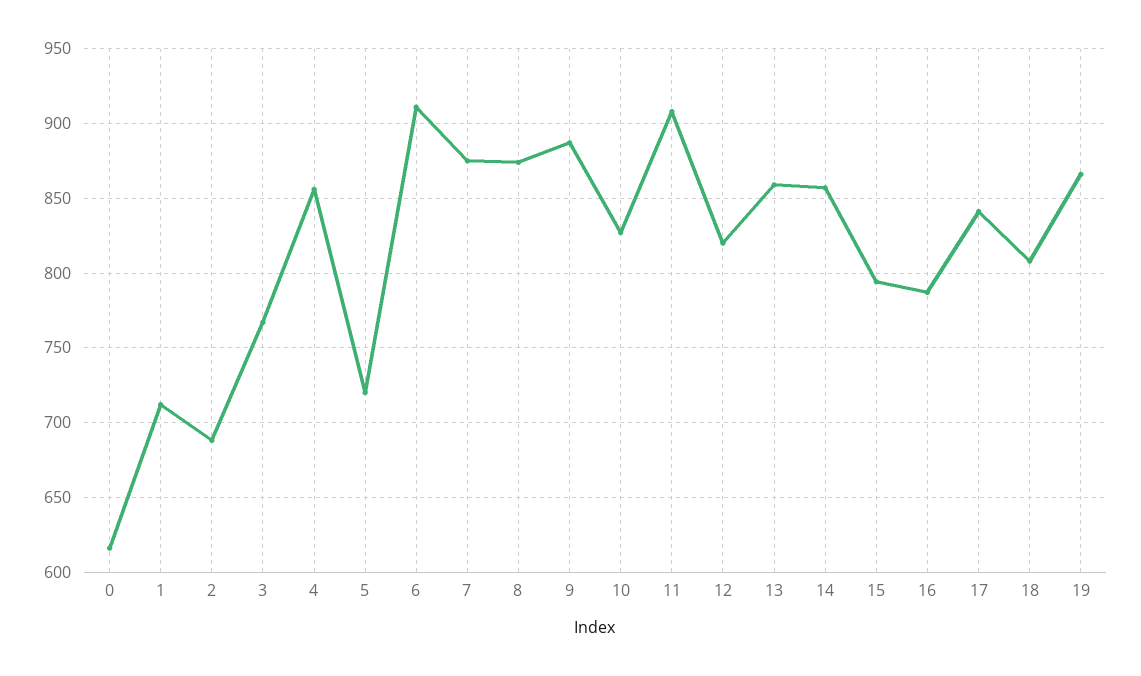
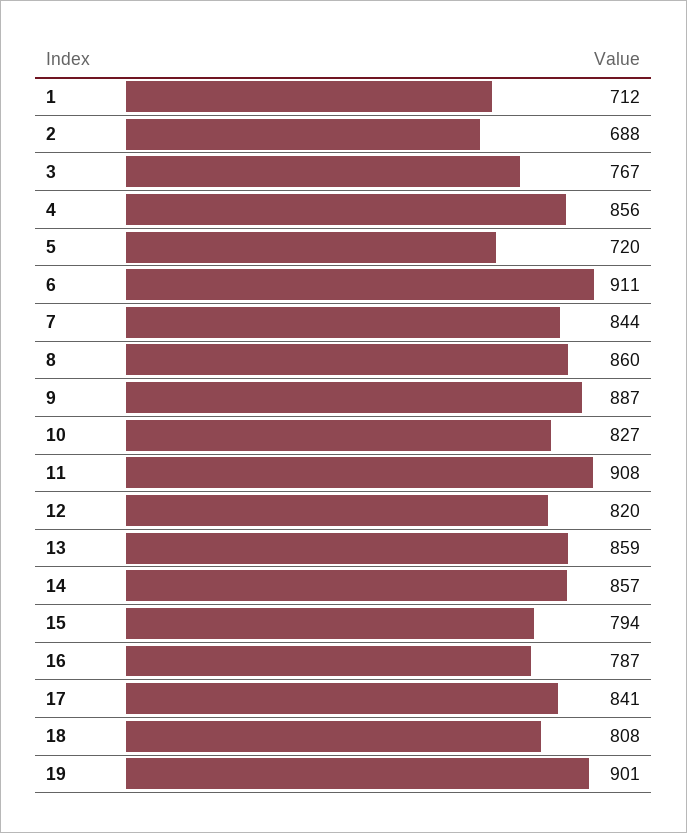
0: 615 -> none
7: 875 -> 844
8: 875 -> 860
19: 865 -> 901

